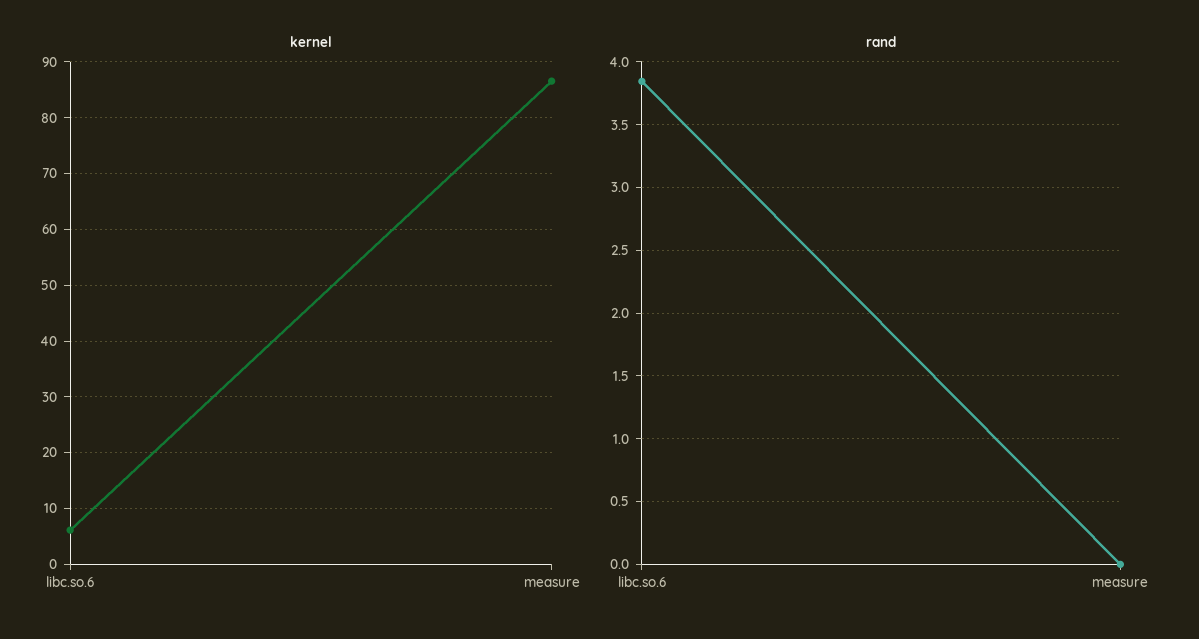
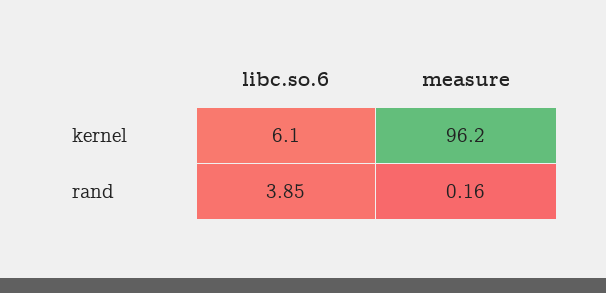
kernel, measure: 86 -> 96.2
rand, measure: 0 -> 0.16

